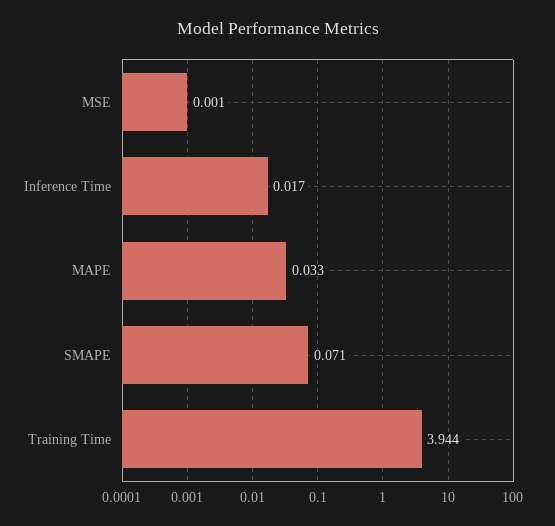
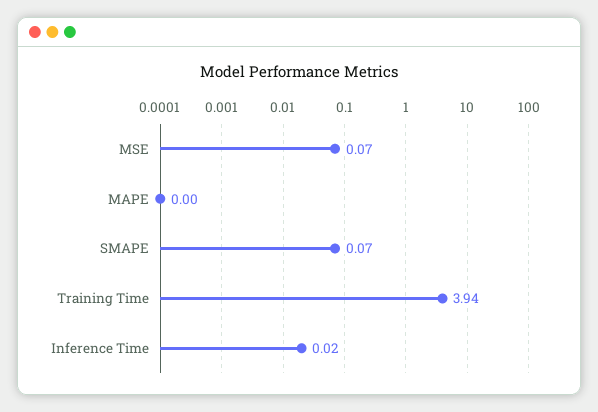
MSE: 0.001 -> 0.07
MAPE: 0.033 -> 0

